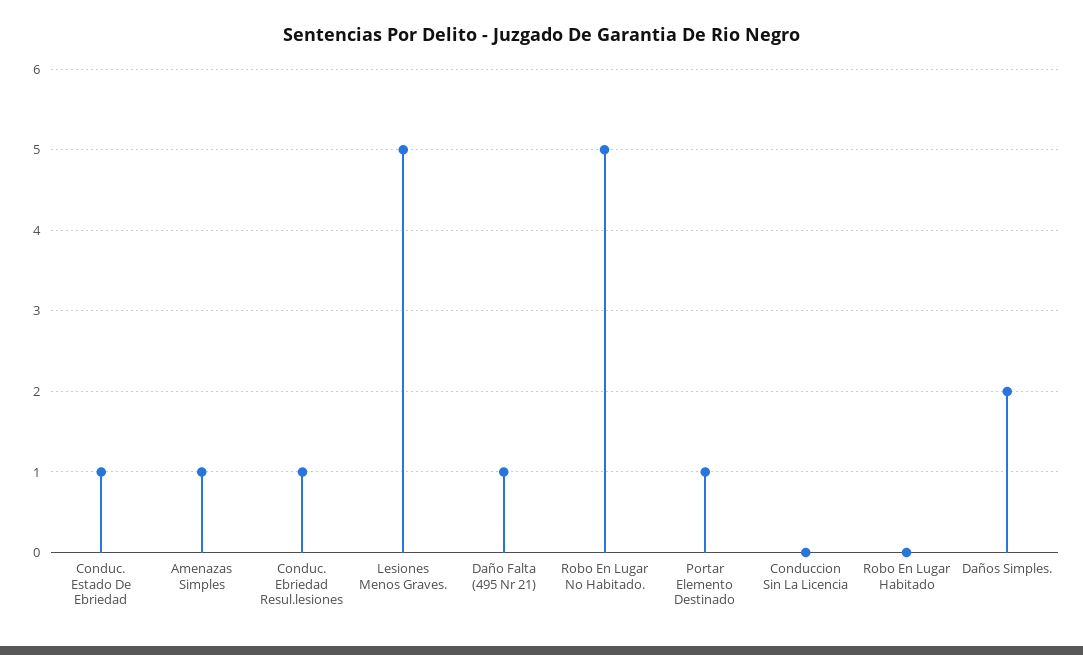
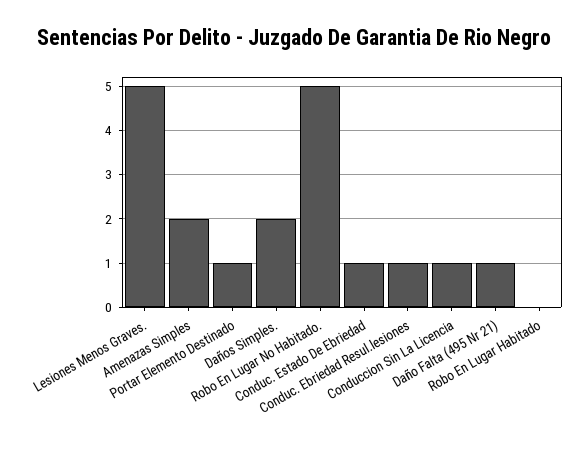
Amenazas Simples: 1 -> 2
Conduccion Sin La Licencia: 0 -> 1

